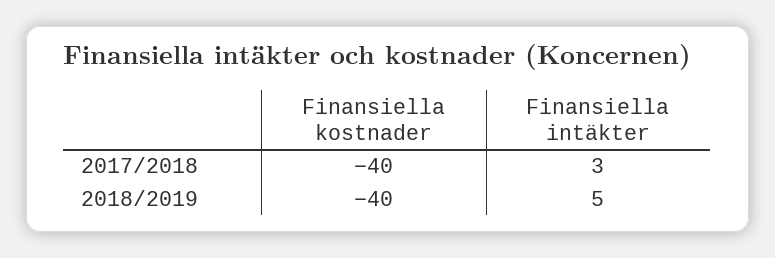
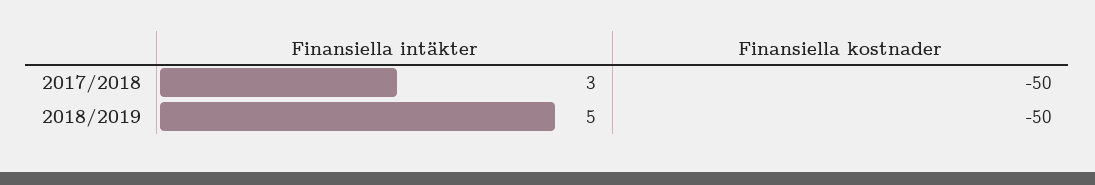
Finansiella kostnader, 2017/2018: -40 -> -50
Finansiella kostnader, 2018/2019: -40 -> -50

